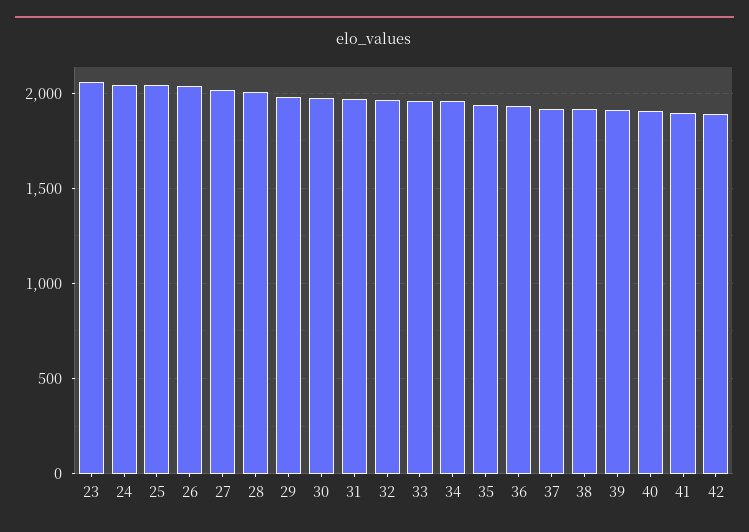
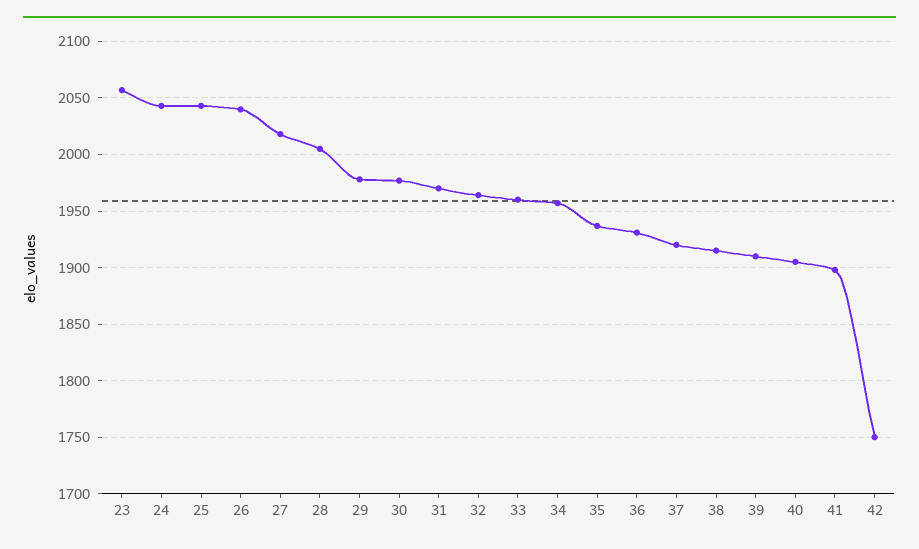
42: 1900 -> 1750

